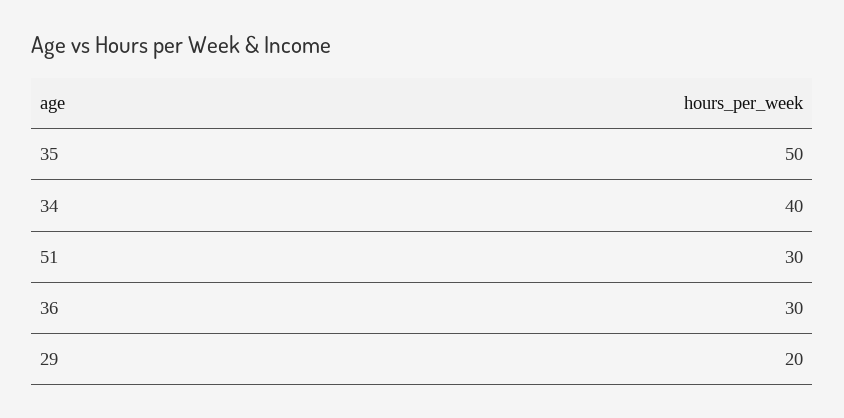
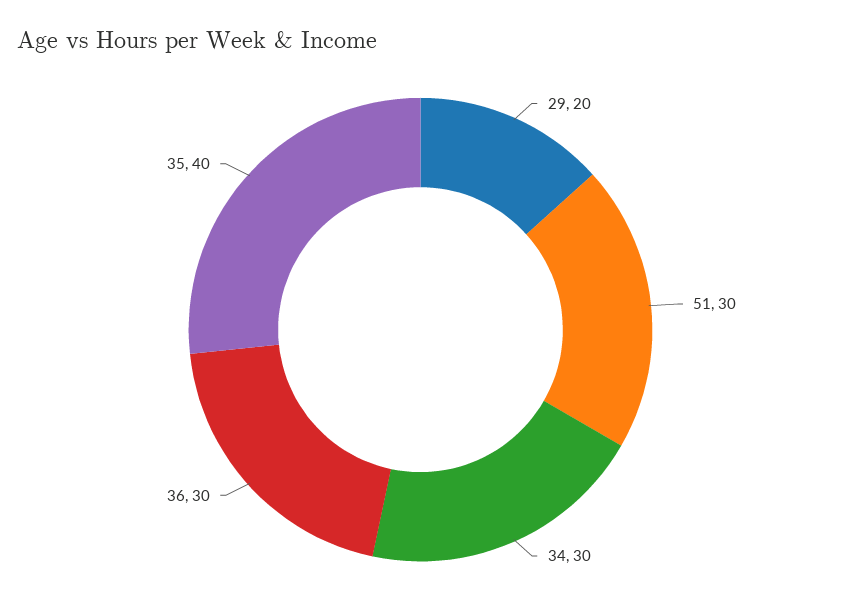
35: 50 -> 40
34: 40 -> 30

